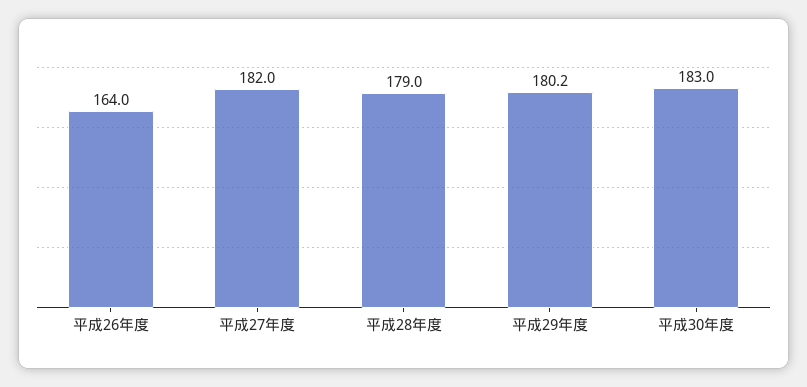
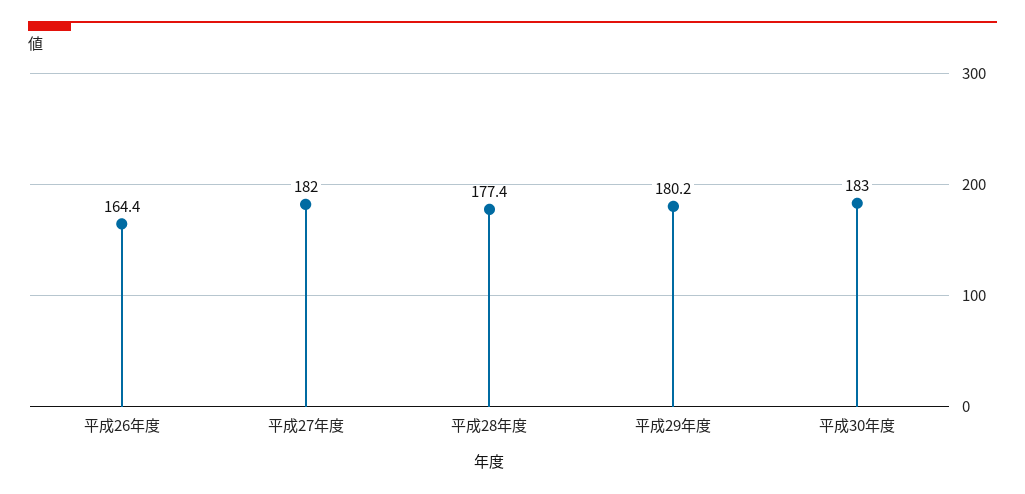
平成26年度: 164 -> 164.4
平成28年度: 179 -> 177.4

